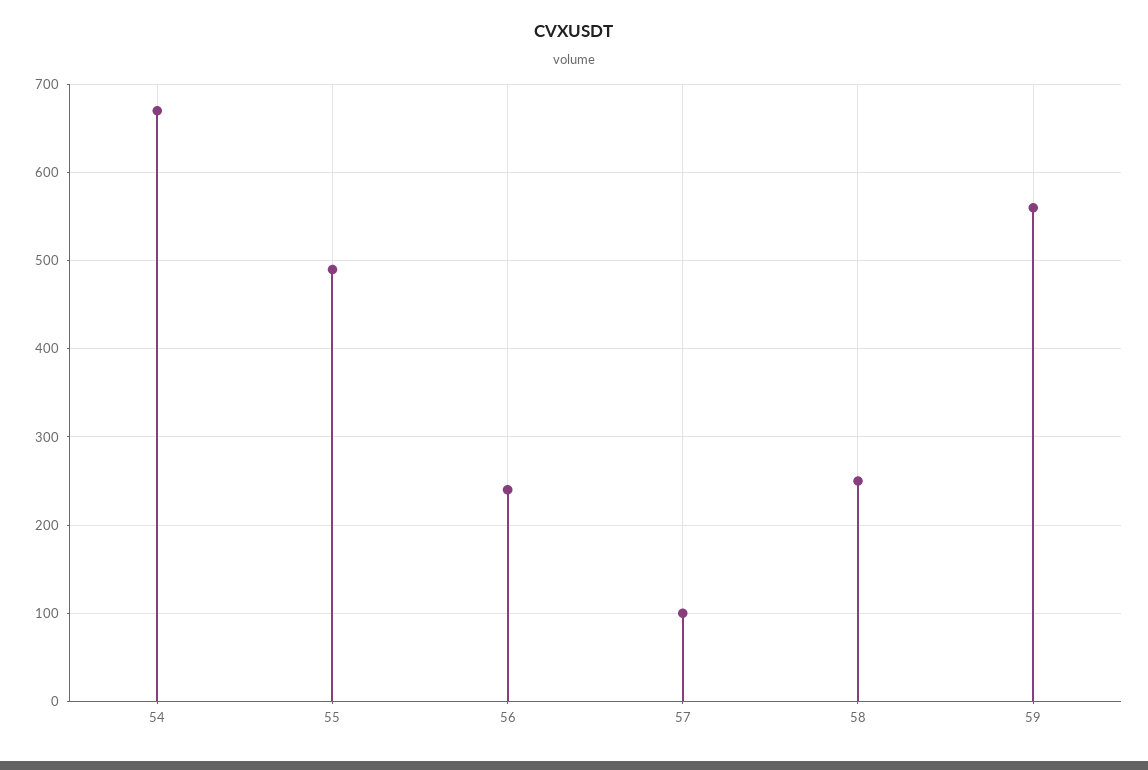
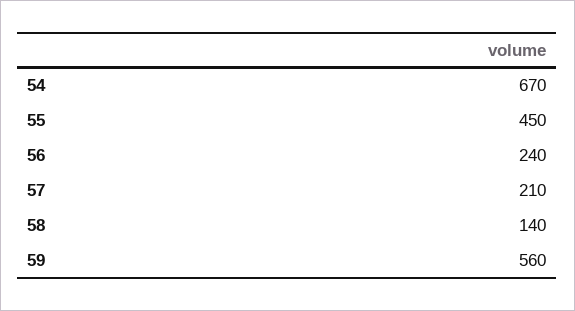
55: 490 -> 450
57: 100 -> 210
58: 250 -> 140

